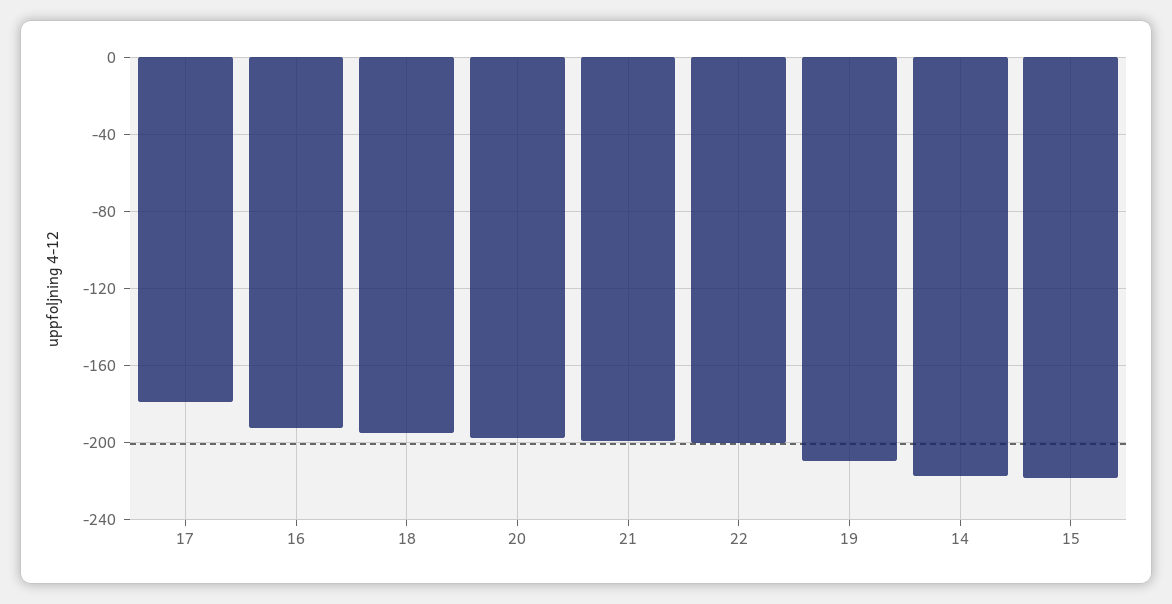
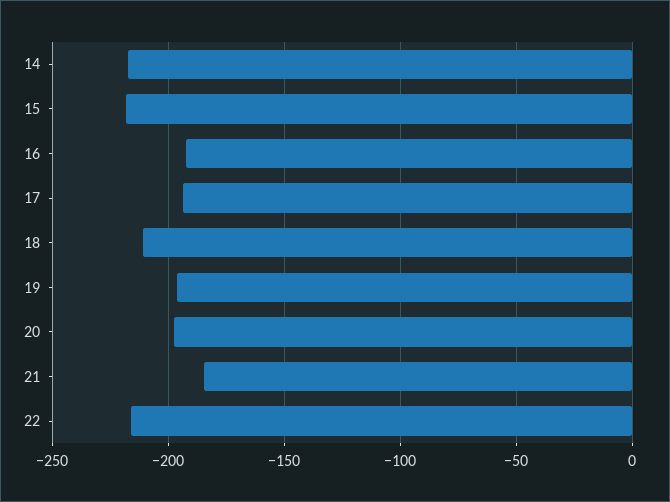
17: -180 -> -195
18: -195 -> -210
21: -200 -> -185
22: -200 -> -215
19: -210 -> -195

